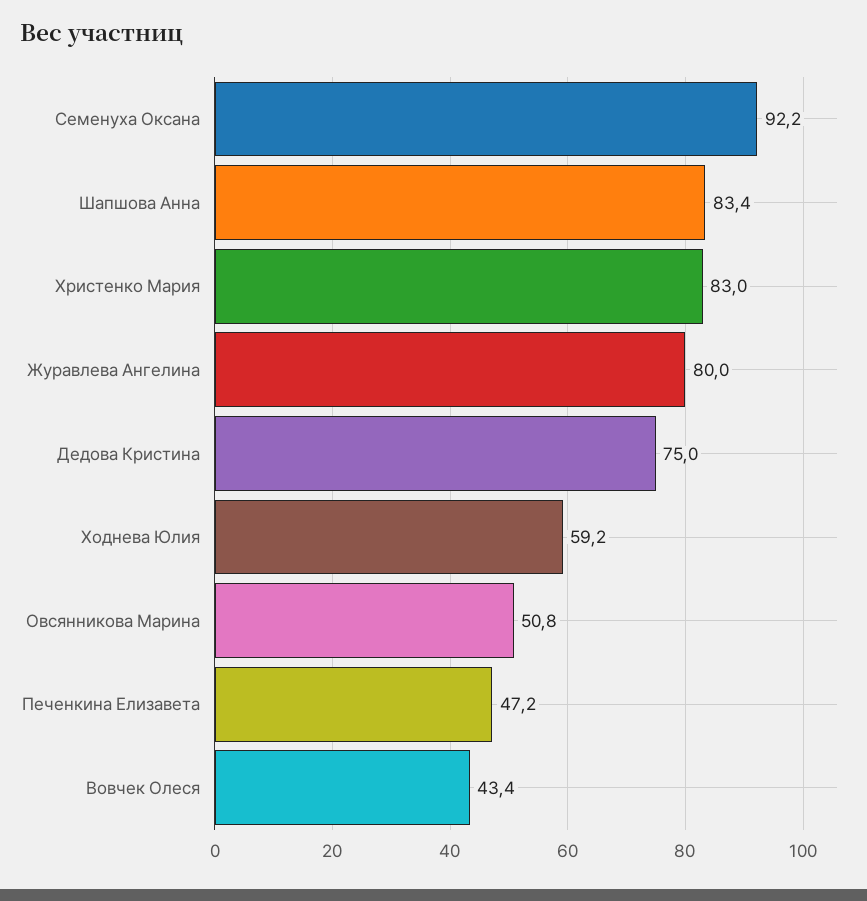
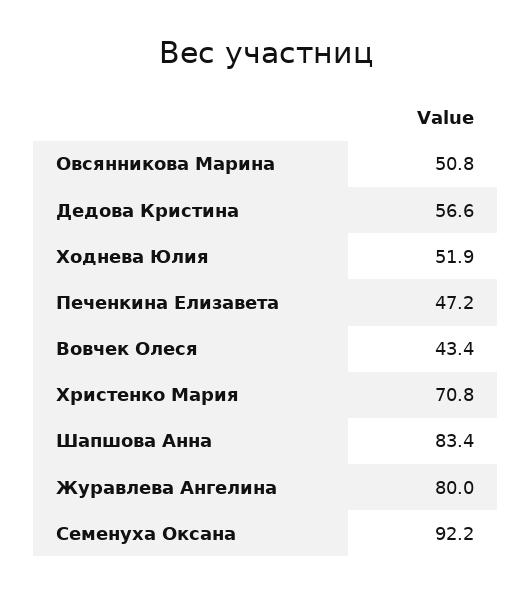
Христенко Мария: 83 -> 70.8
Дедова Кристина: 75 -> 56.6
Ходнева Юлия: 59.2 -> 51.9

